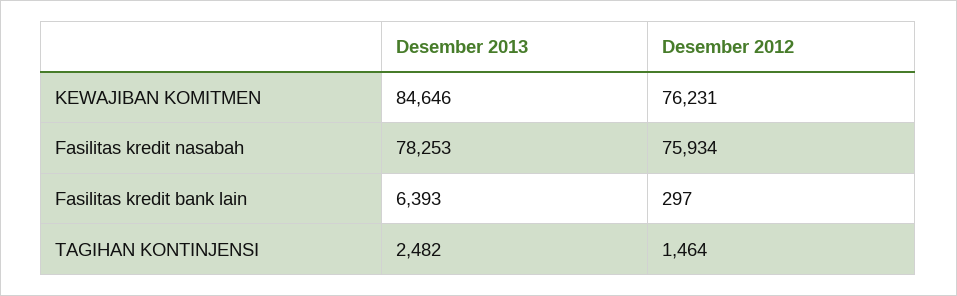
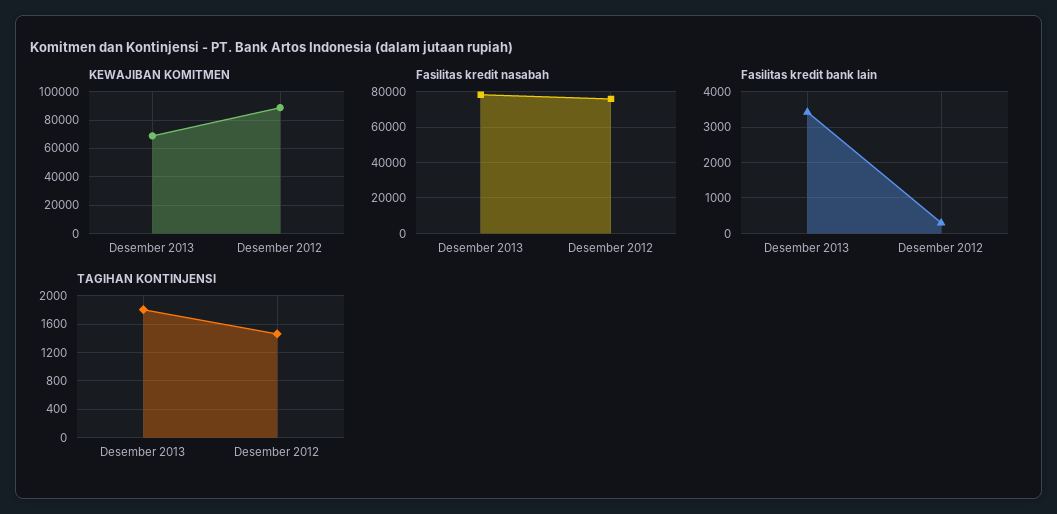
KEWAJIBAN KOMITMEN, Desember 2013: 84646 -> 70000
KEWAJIBAN KOMITMEN, Desember 2012: 76231 -> 90000
Fasilitas kredit bank lain, Desember 2013: 6393 -> 3400
TAGIHAN KONTINJENSI, Desember 2013: 2482 -> 1800

